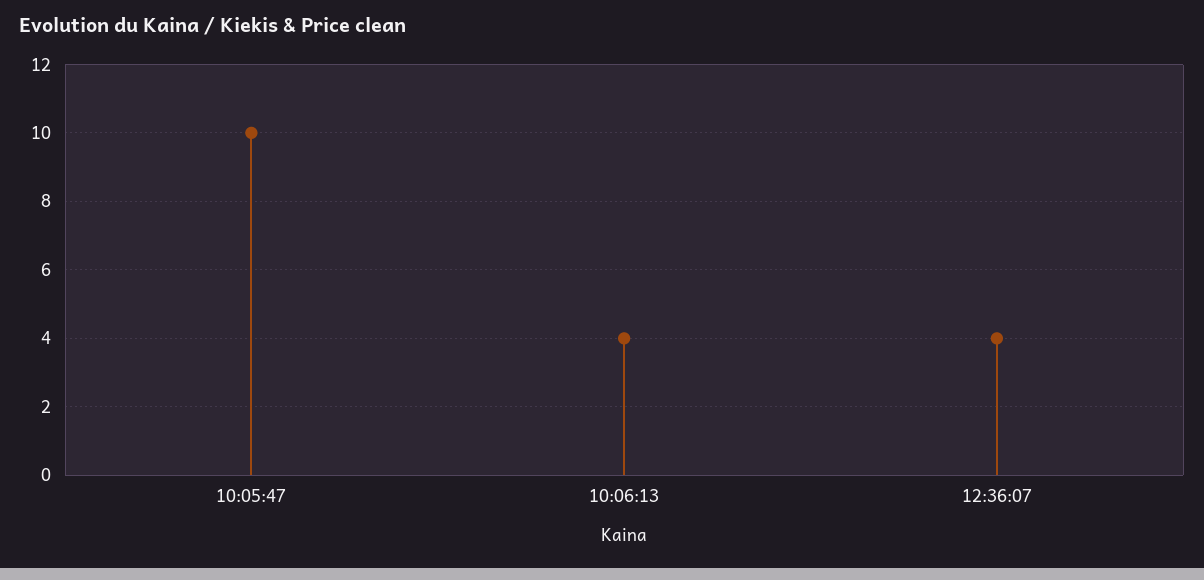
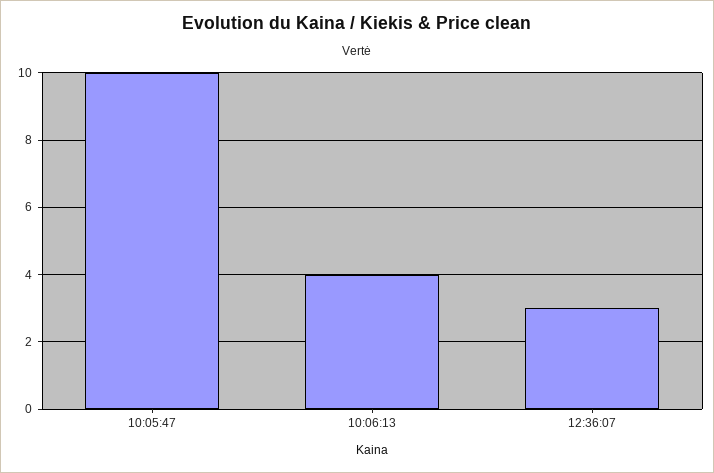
12:36:07: 4 -> 3

